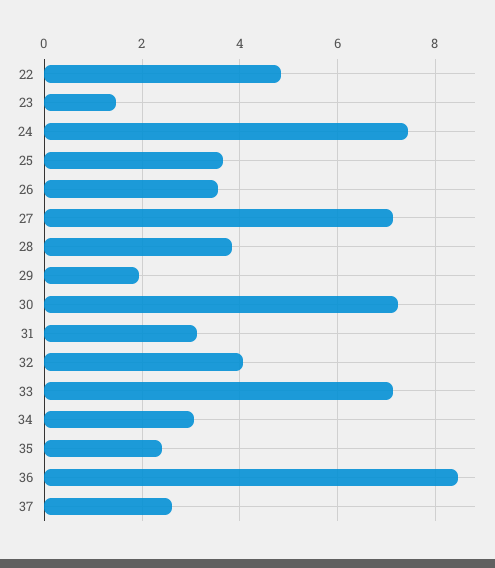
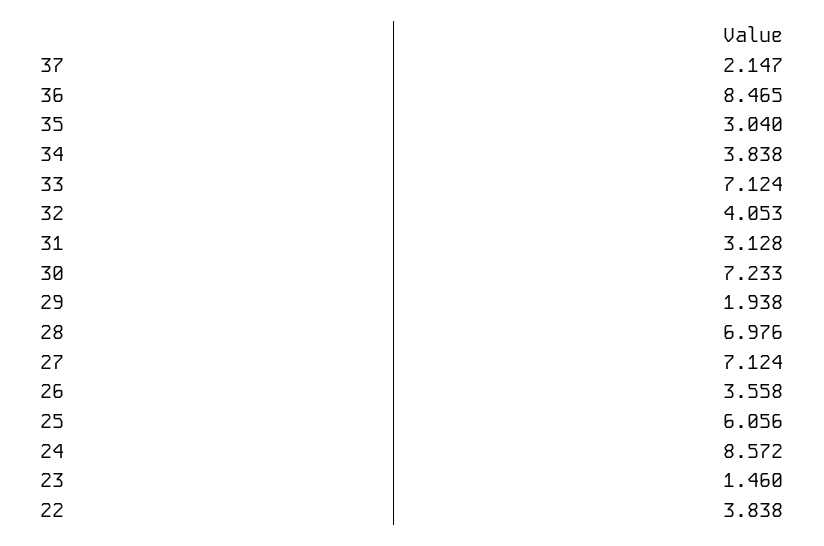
22: 4.8 -> 3.838
24: 7.4 -> 8.572
25: 3.6 -> 6.056
28: 3.8 -> 6.976
34: 3 -> 3.838
35: 2.4 -> 3.04
37: 2.6 -> 2.147

